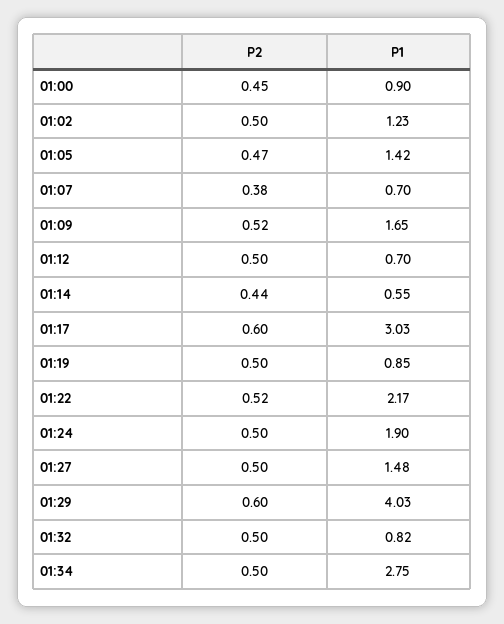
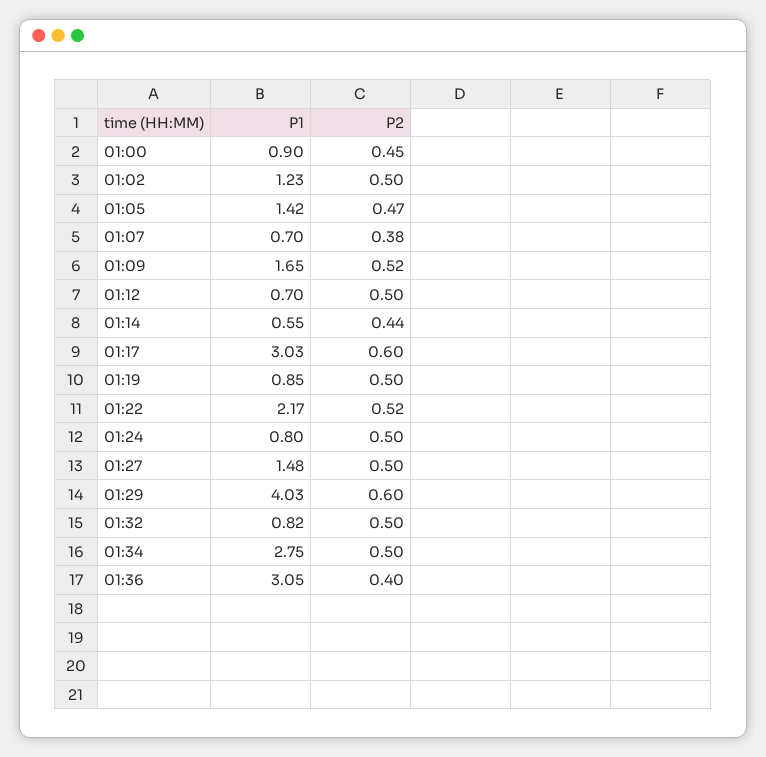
P1, 01:24: 1.9 -> 0.8
P1, 01:36: none -> 3.05
P2, 01:36: none -> 0.4

